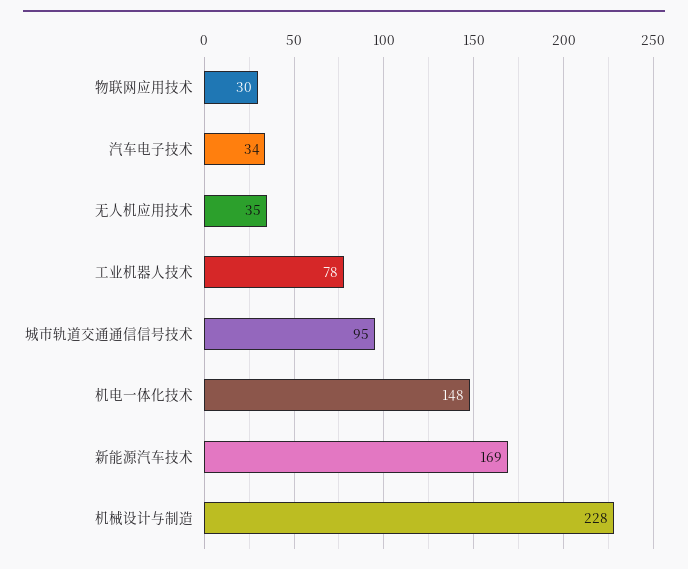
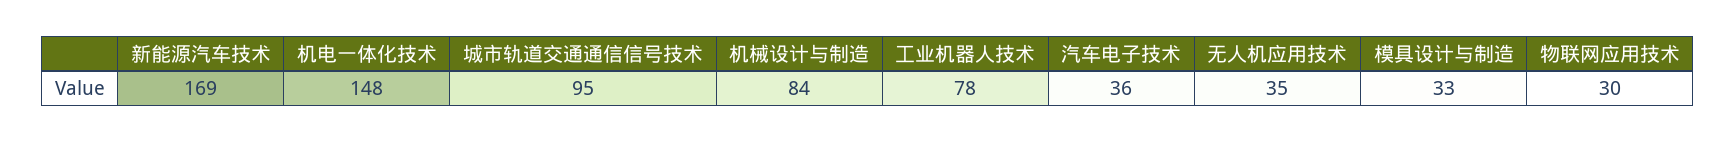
汽车电子技术: 34 -> 36
机械设计与制造: 228 -> 84
模具设计与制造: none -> 33

